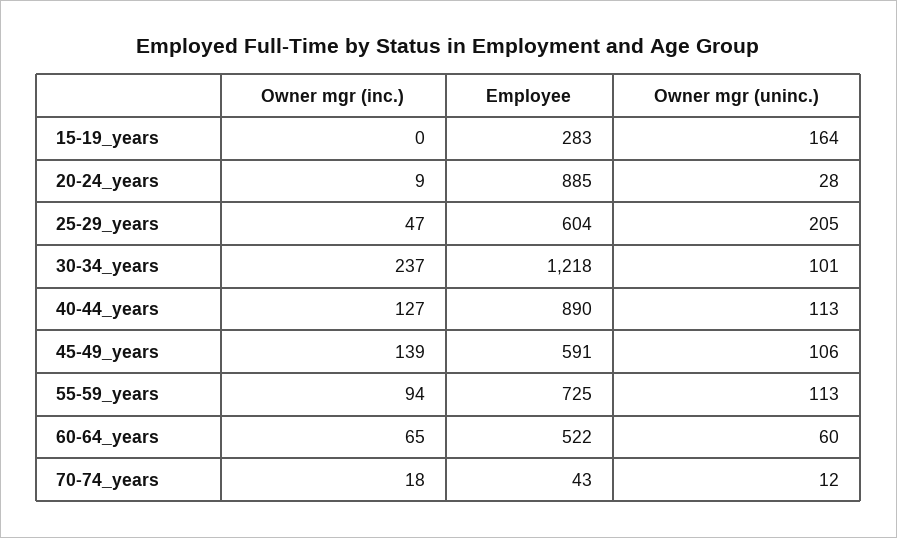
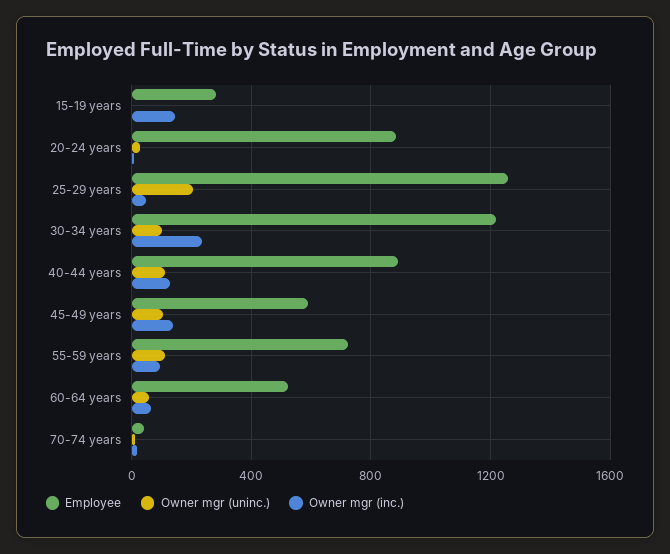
Owner mgr (inc.), 15-19_years: 0 -> 150
Owner mgr (uninc.), 15-19_years: 164 -> 0
Employee, 25-29_years: 604 -> 1250

